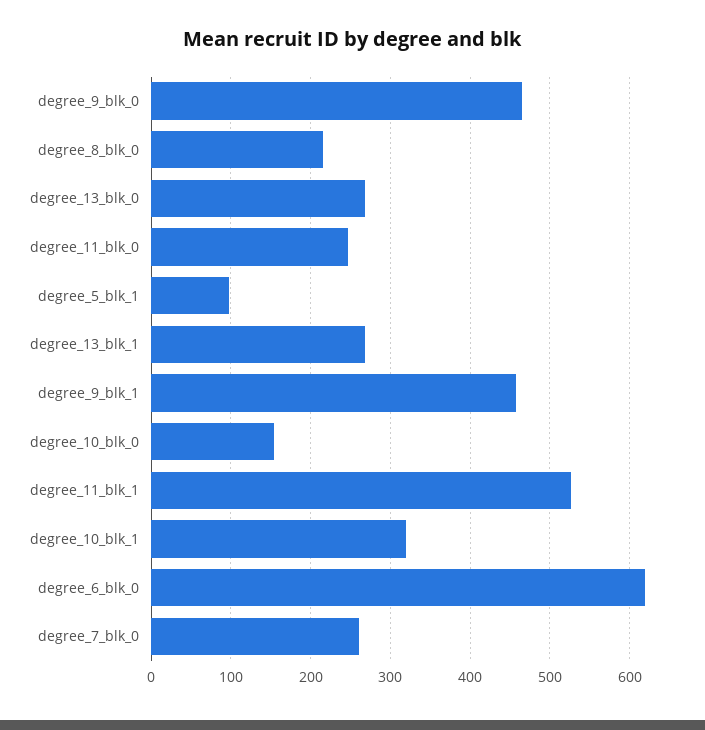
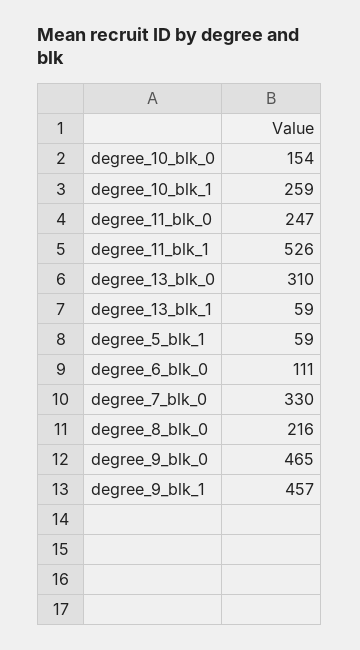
degree_13_blk_0: 270 -> 310
degree_5_blk_1: 100 -> 59
degree_13_blk_1: 270 -> 59
degree_10_blk_1: 320 -> 259
degree_6_blk_0: 620 -> 111
degree_7_blk_0: 260 -> 330

